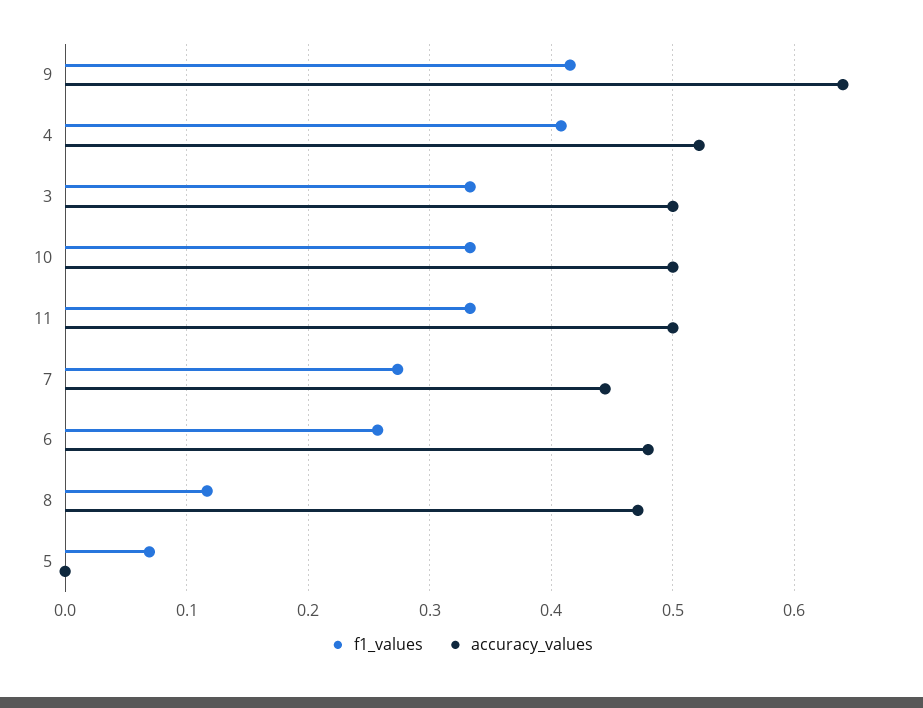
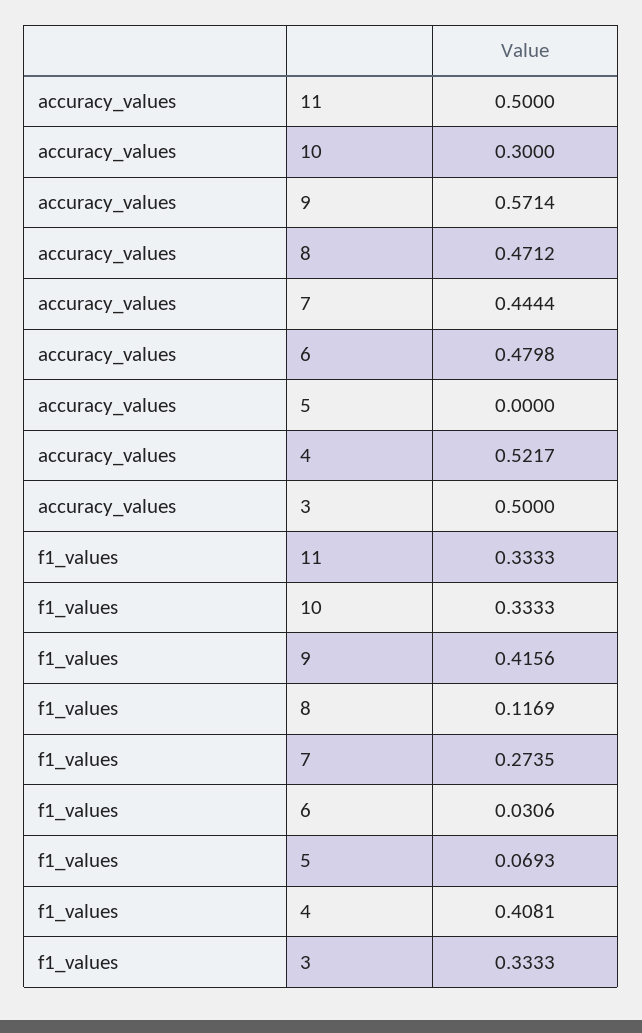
accuracy_values, 9: 0.64 -> 0.5714
accuracy_values, 10: 0.5 -> 0.3
f1_values, 6: 0.26 -> 0.0306

